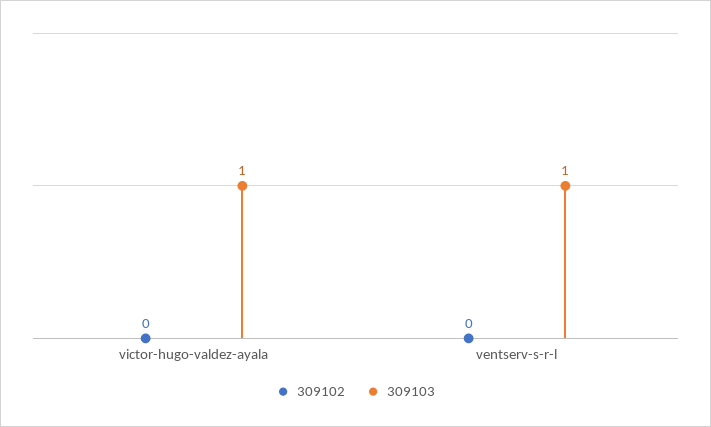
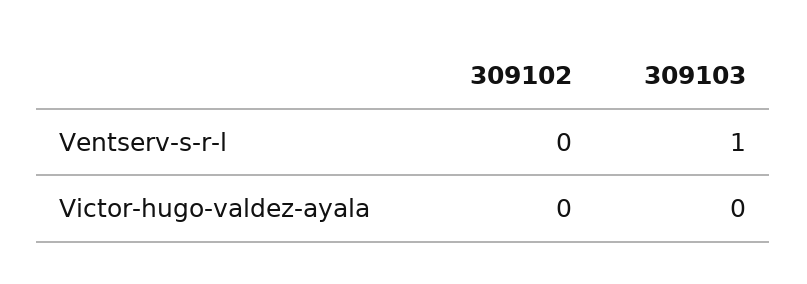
309103, victor-hugo-valdez-ayala: 1 -> 0

